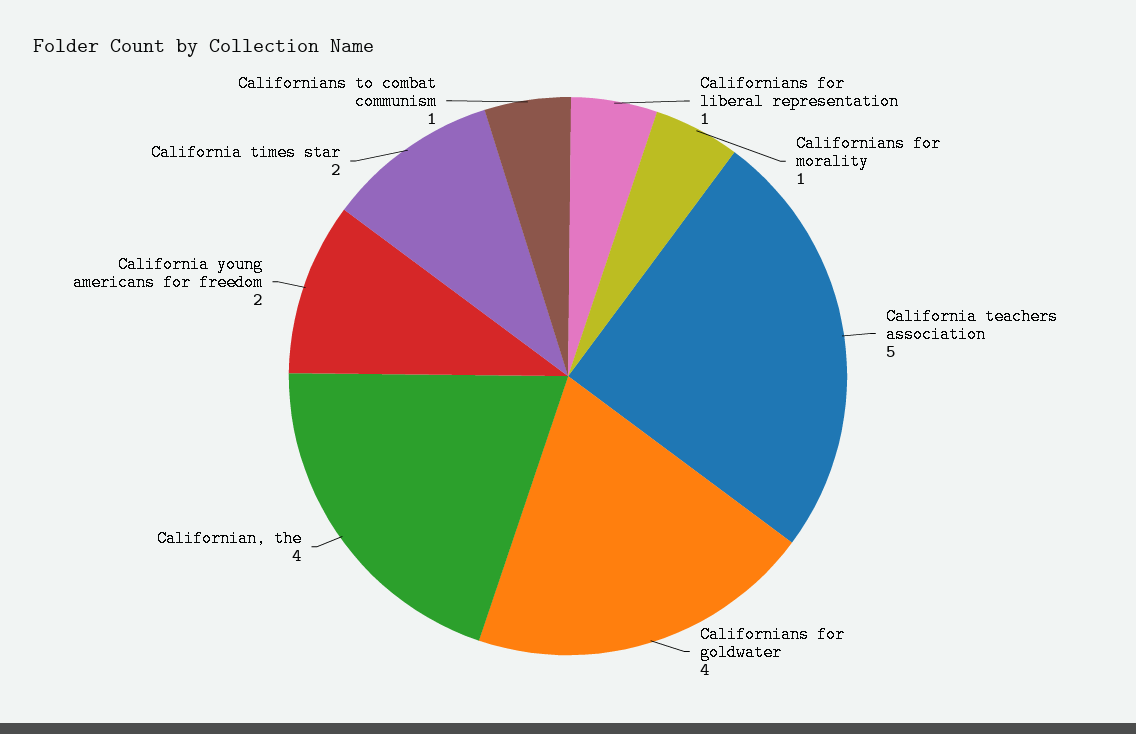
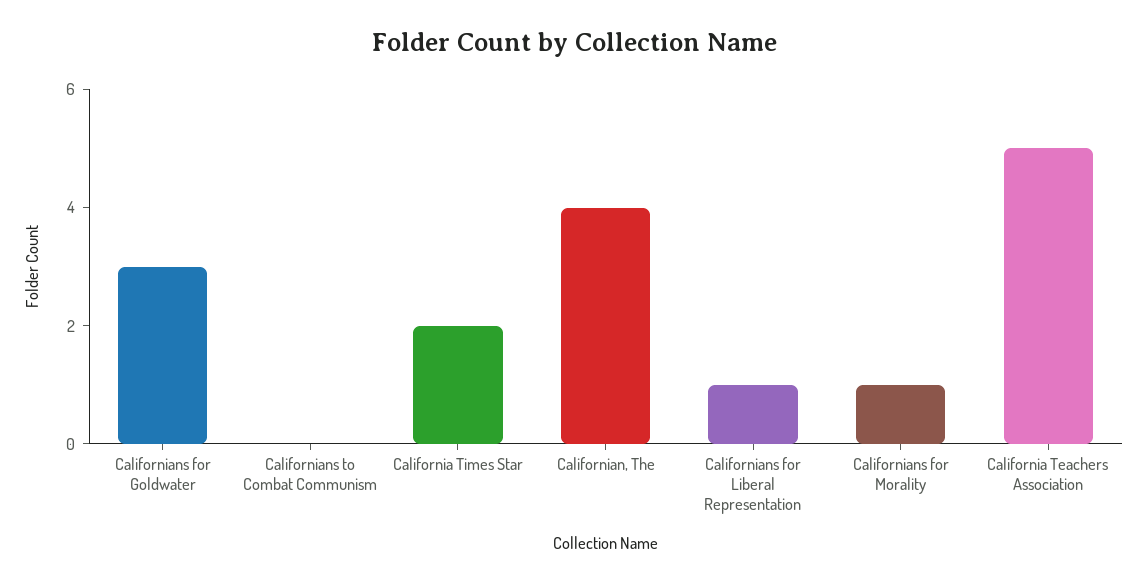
Californians for goldwater: 4 -> 3
California young americans for freedom: 2 -> none
Californians to combat communism: 1 -> 0

